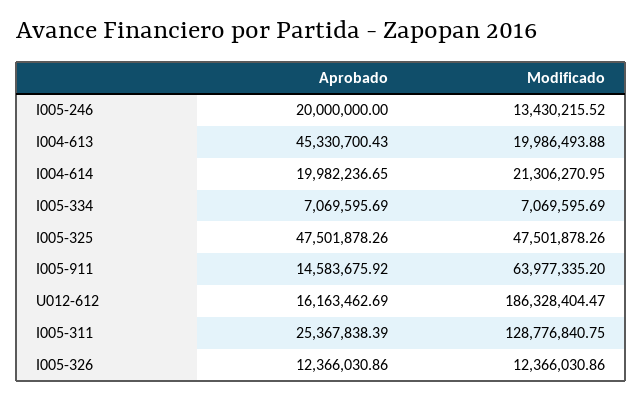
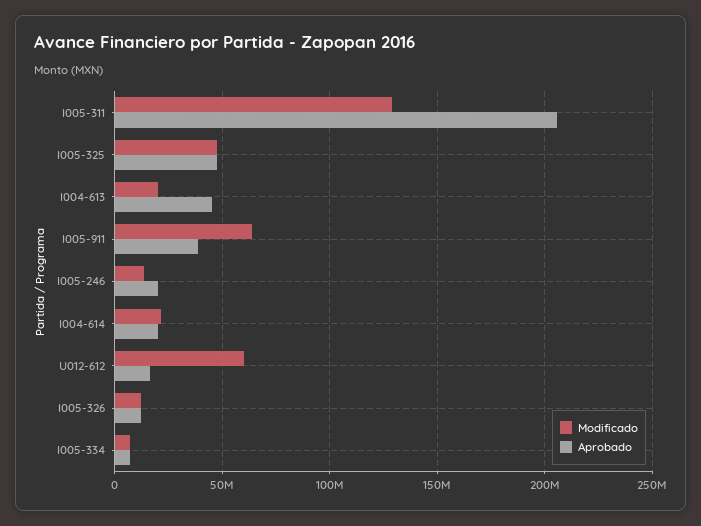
Aprobado, I005-911: 14583675.92 -> 40000000
Modificado, U012-612: 186328404.47 -> 60000000
Aprobado, I005-311: 25367838.39 -> 205000000

